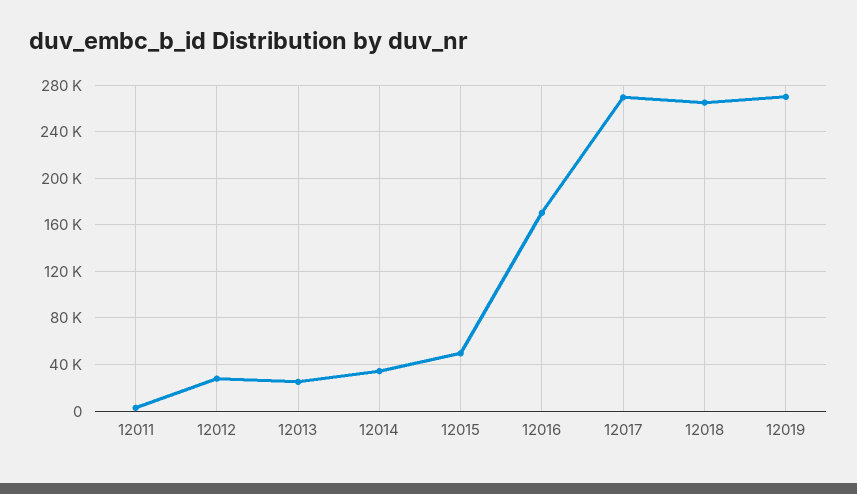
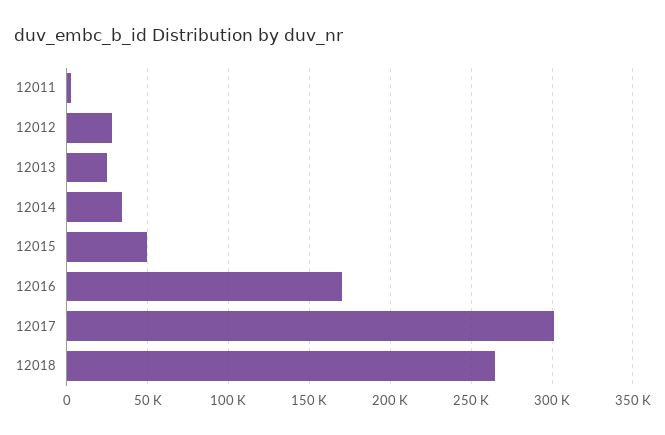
12017: 270000 -> 300000
12019: 270000 -> none

